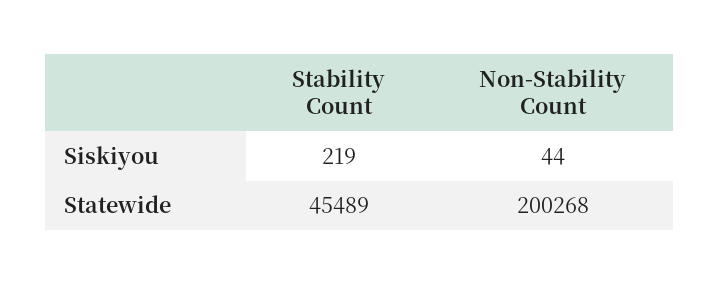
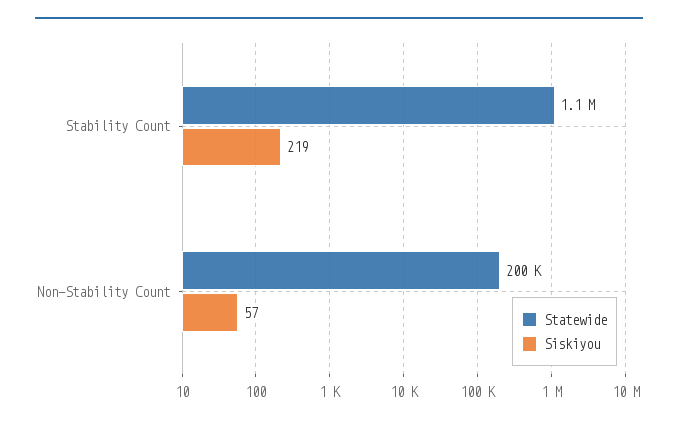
Siskiyou, Non-Stability Count: 44 -> 57
Statewide, Stability Count: 45489 -> 1100000

